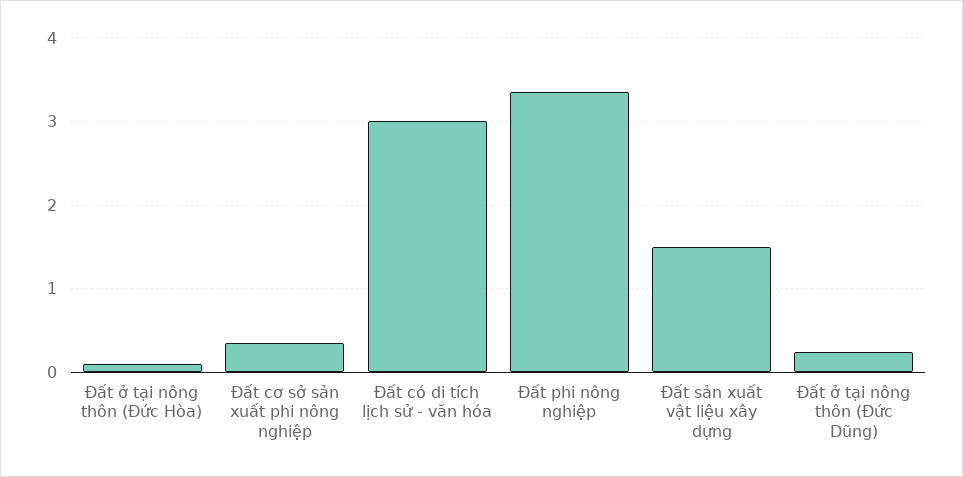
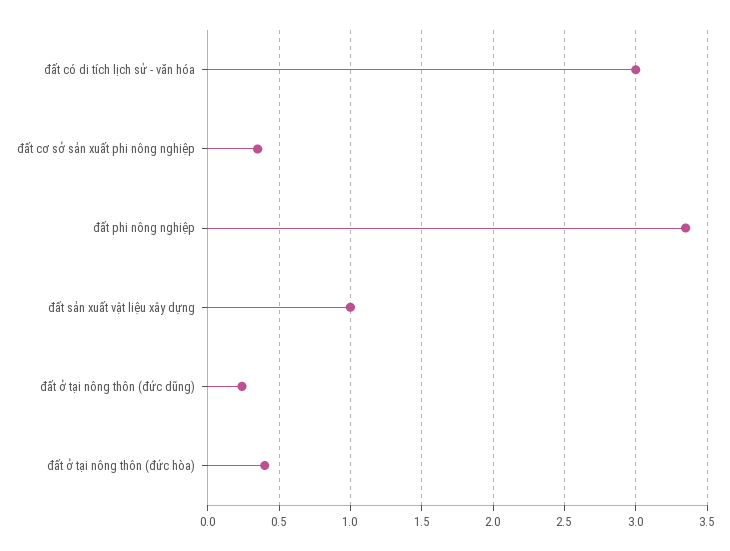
Đất ở tại nông thôn (Đức Hòa): 0.1 -> 0.4
Đất sản xuất vật liệu xây dựng: 1.5 -> 1

